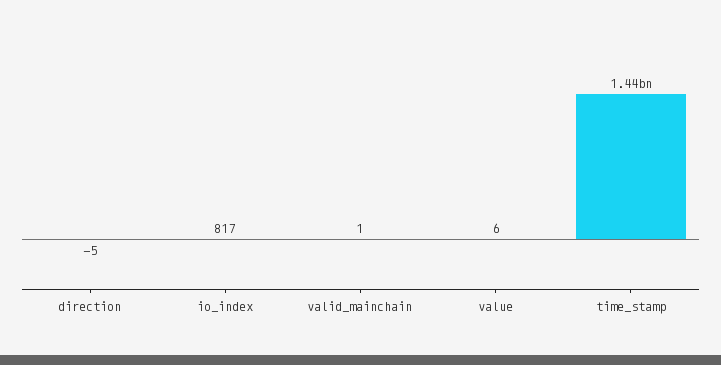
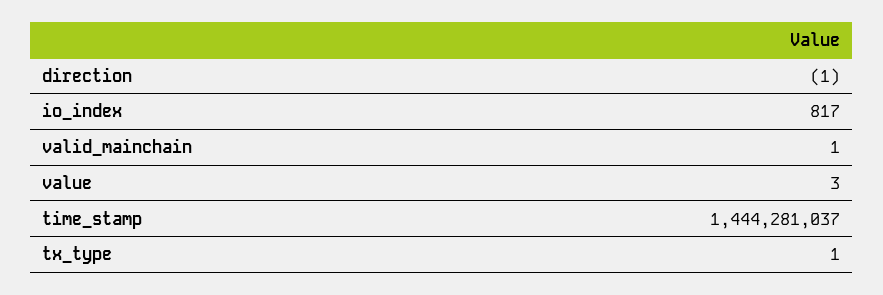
direction: -5 -> -1
value: 6 -> 3
tx_type: none -> 1

